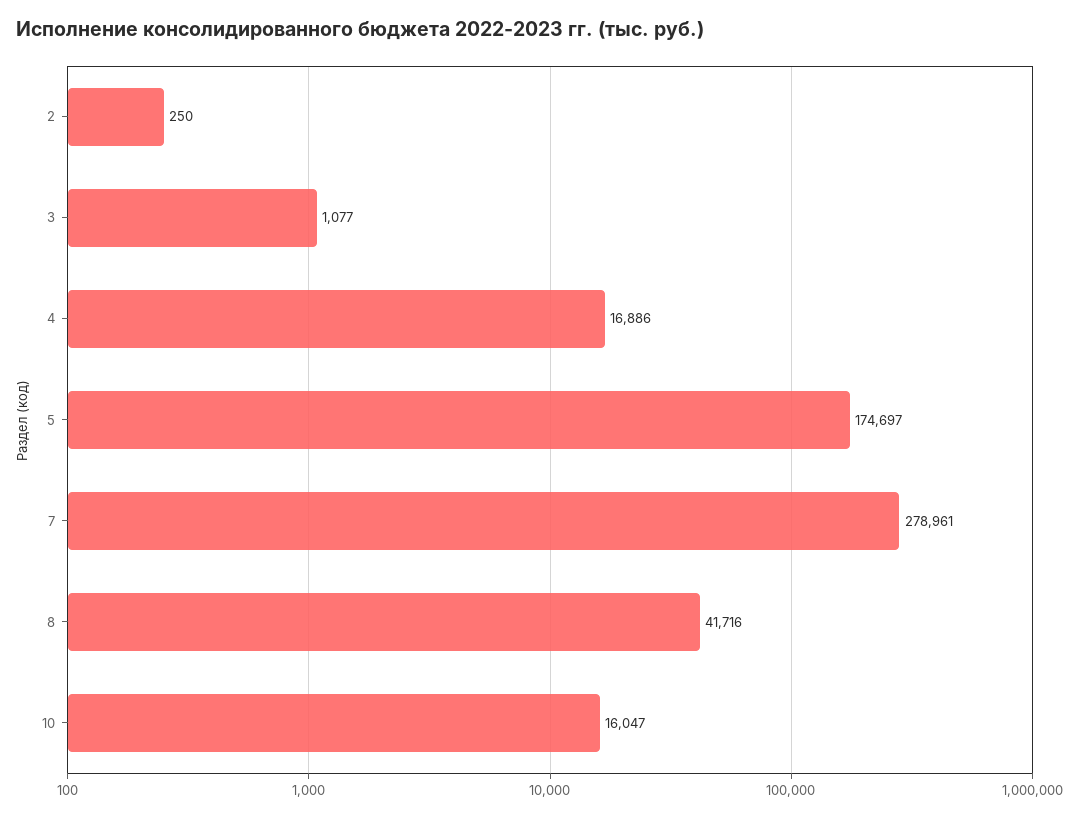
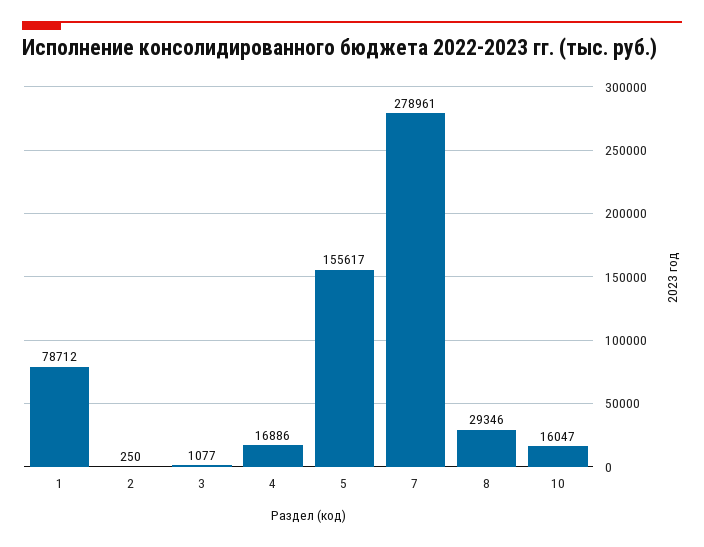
5: 174697 -> 155617
8: 41716 -> 29346
1: none -> 78712

